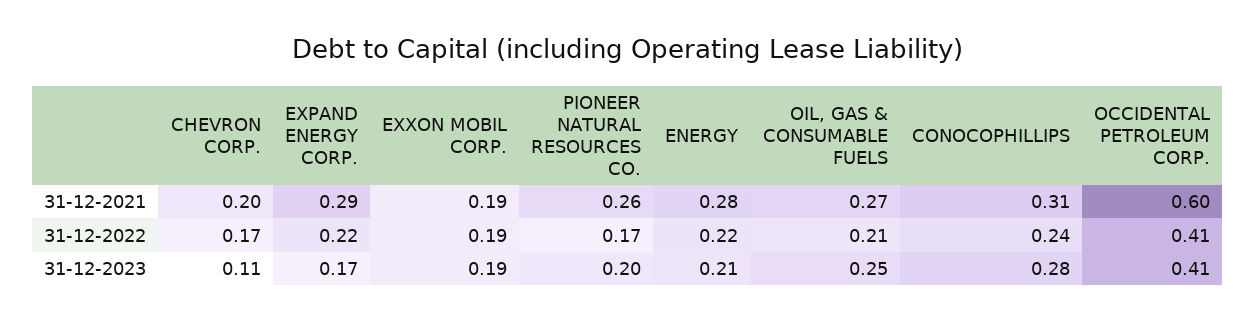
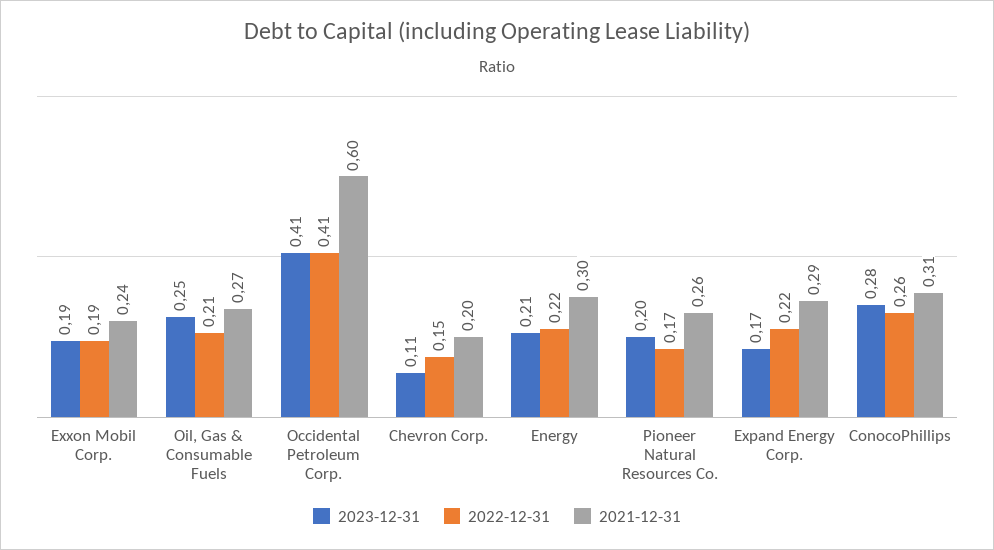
31-12-2021, EXXON MOBIL CORP.: 0.19 -> 0.24
31-12-2021, ENERGY: 0.28 -> 0.3
31-12-2022, CHEVRON CORP.: 0.17 -> 0.15
31-12-2022, CONOCOPHILLIPS: 0.24 -> 0.26

